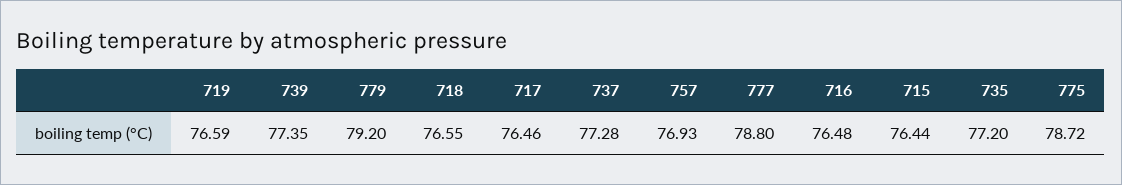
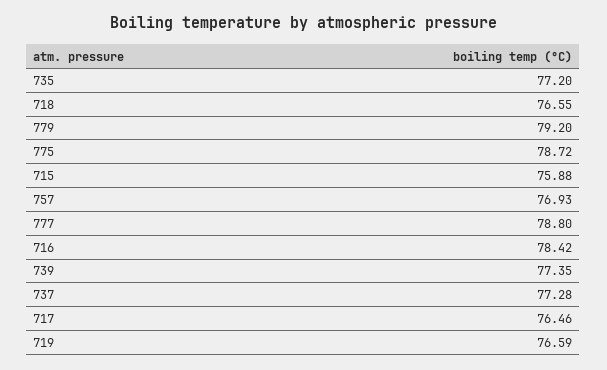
716: 76.48 -> 78.42
715: 76.44 -> 75.88

